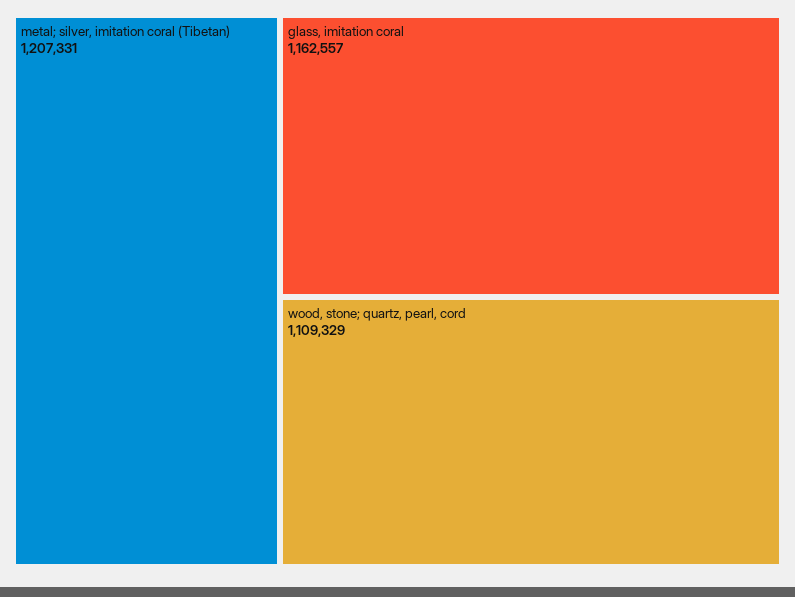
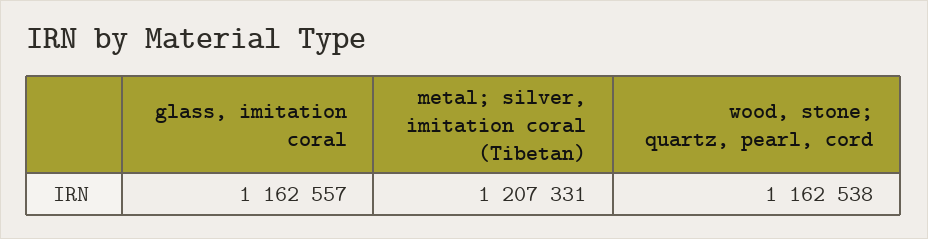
wood, stone; quartz, pearl, cord: 1109329 -> 1162538

